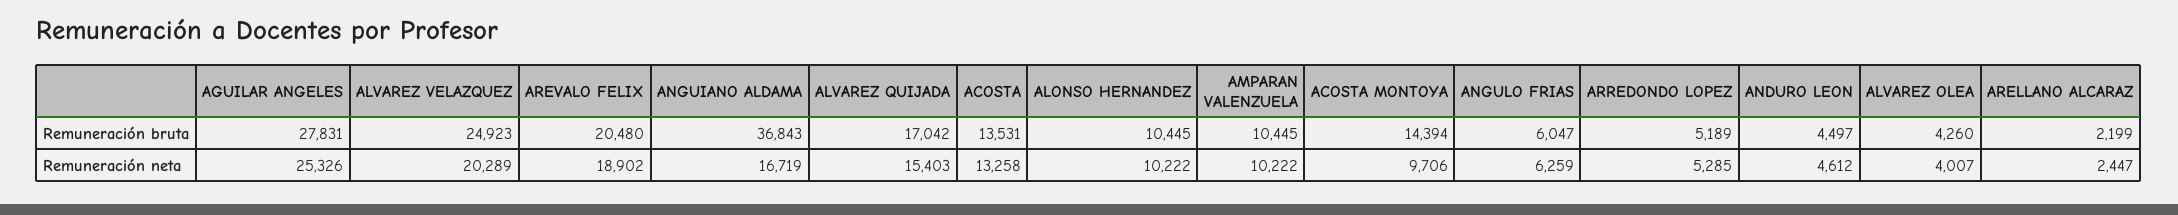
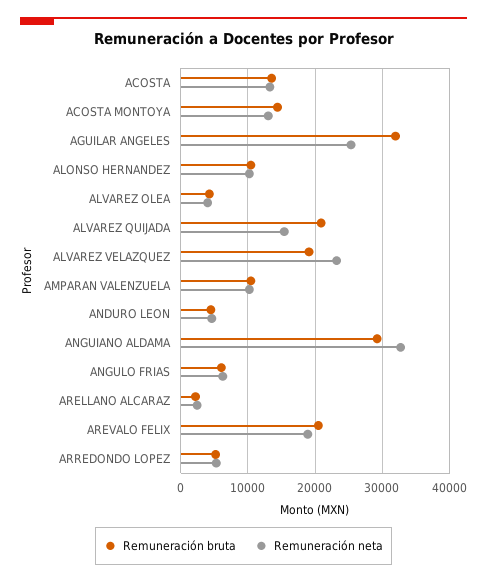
Remuneración bruta, AGUILAR ANGELES: 27831 -> 32000
Remuneración bruta, ALVAREZ VELAZQUEZ: 24923 -> 19000
Remuneración bruta, ANGUIANO ALDAMA: 36843 -> 29000
Remuneración bruta, ALVAREZ QUIJADA: 17042 -> 21000
Remuneración neta, ALVAREZ VELAZQUEZ: 20289 -> 23000
Remuneración neta, ANGUIANO ALDAMA: 16719 -> 33000
Remuneración neta, ACOSTA MONTOYA: 9706 -> 13000

